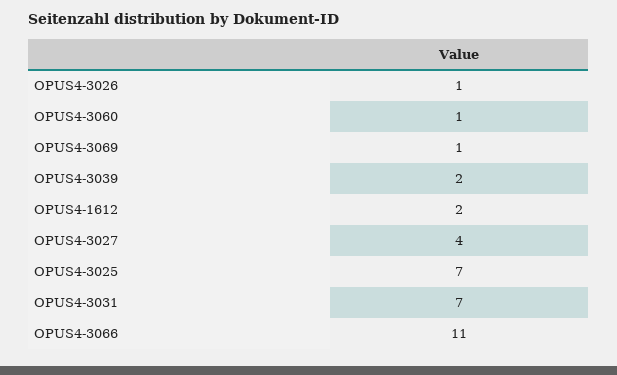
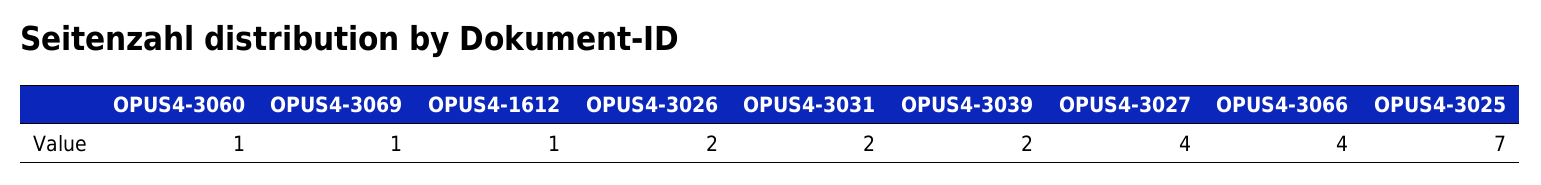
OPUS4-3026: 1 -> 2
OPUS4-1612: 2 -> 1
OPUS4-3031: 7 -> 2
OPUS4-3066: 11 -> 4

